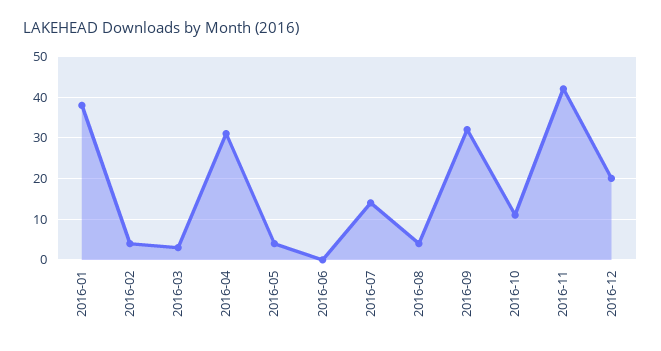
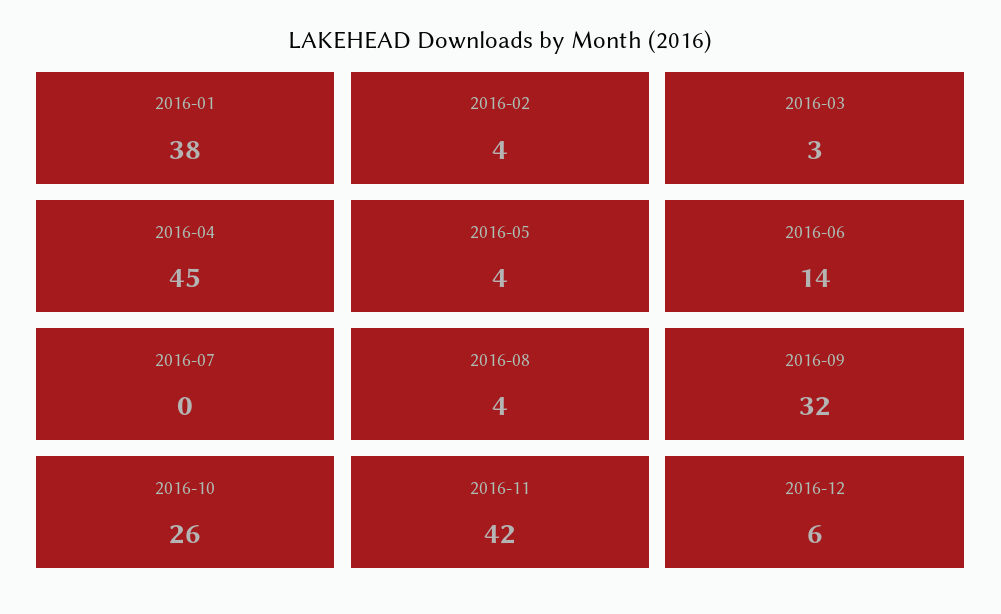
2016-04: 30 -> 45
2016-06: 0 -> 14
2016-07: 15 -> 0
2016-10: 10 -> 26
2016-12: 20 -> 6

